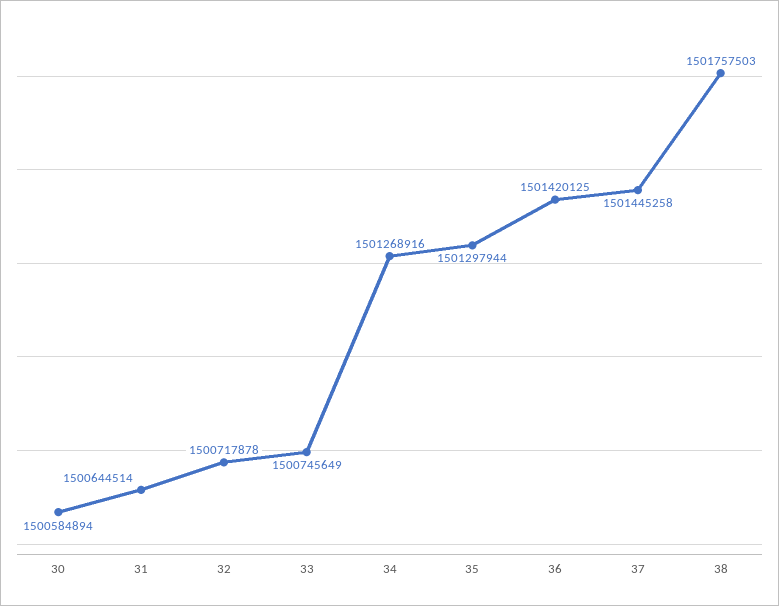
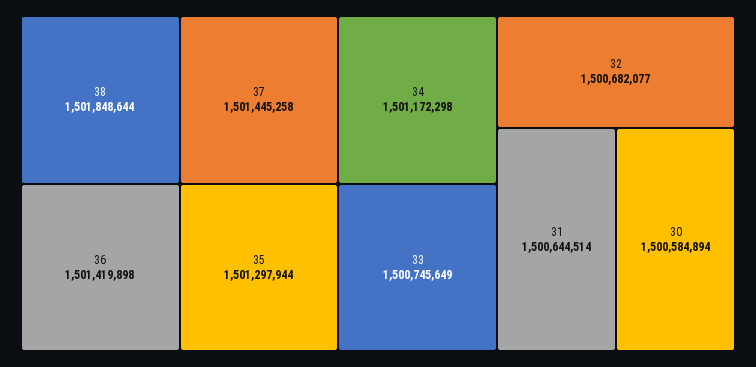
32: 1500717878 -> 1500682077
34: 1501268916 -> 1501172298
36: 1501420125 -> 1501419898
38: 1501757503 -> 1501848644

